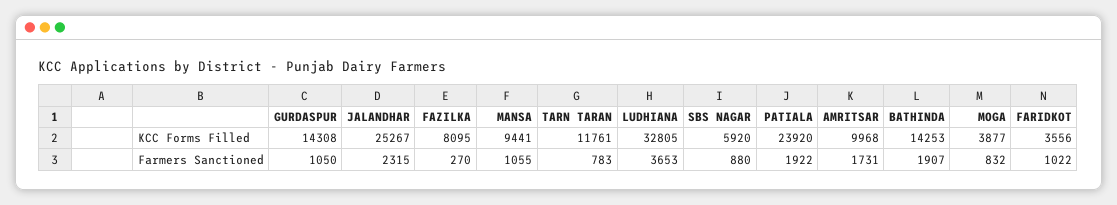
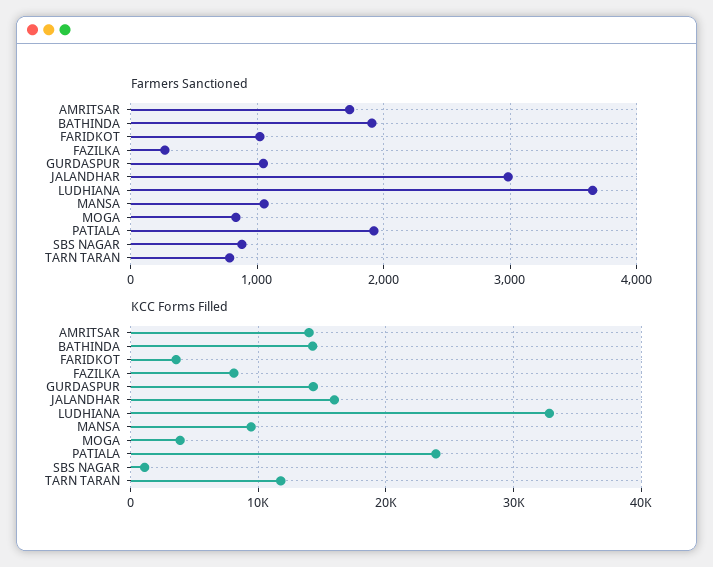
KCC Forms Filled, JALANDHAR: 25267 -> 16000
KCC Forms Filled, SBS NAGAR: 5920 -> 1000
KCC Forms Filled, AMRITSAR: 9968 -> 14000
Farmers Sanctioned, JALANDHAR: 2315 -> 3000

